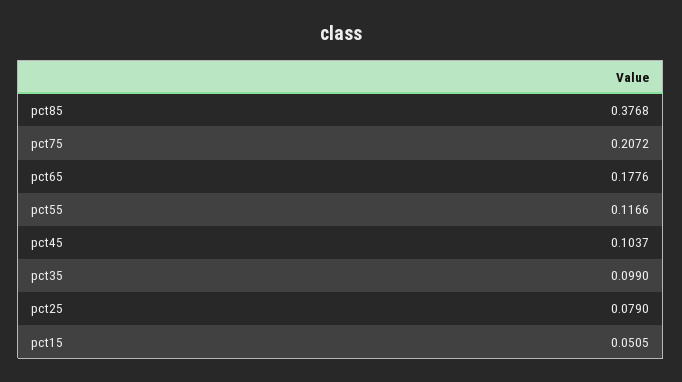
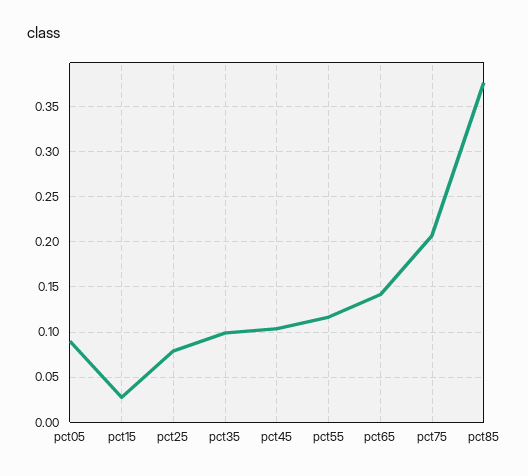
pct65: 0.1776 -> 0.14
pct15: 0.0505 -> 0.03
pct05: none -> 0.09

